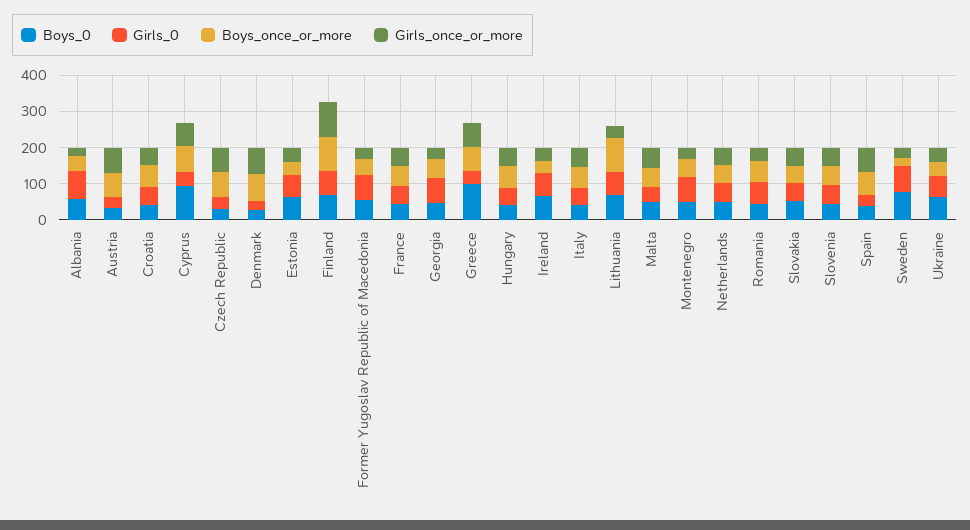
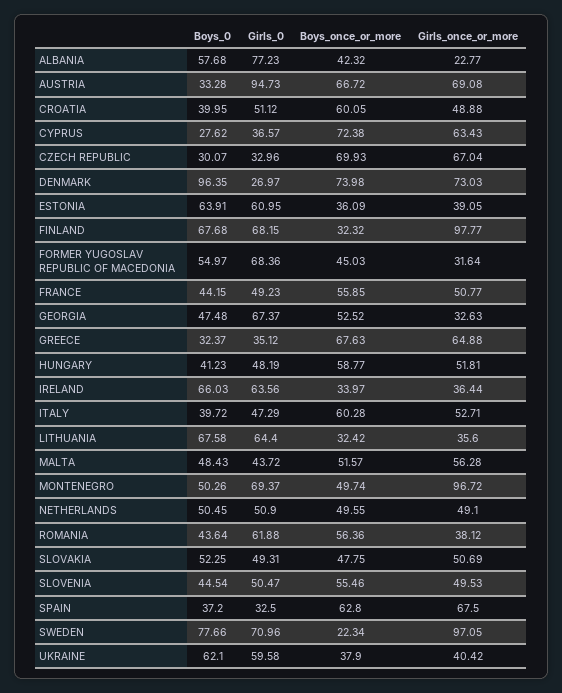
Girls_0, Austria: 25 -> 94.73
Boys_0, Cyprus: 100 -> 27.62
Boys_0, Denmark: 25 -> 96.35
Boys_once_or_more, Finland: 100 -> 32.32
Boys_0, Greece: 100 -> 32.37
Boys_once_or_more, Lithuania: 100 -> 32.42
Girls_once_or_more, Montenegro: 25 -> 96.72
Girls_once_or_more, Sweden: 25 -> 97.05

